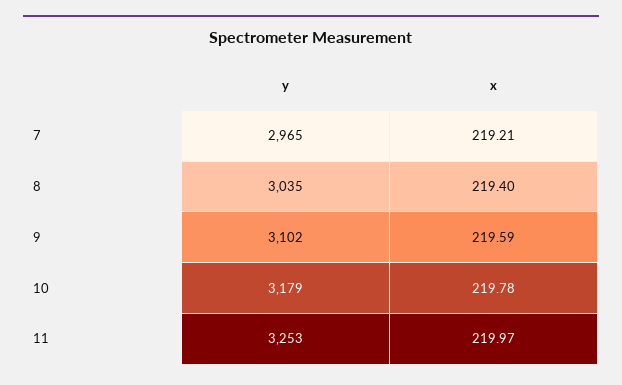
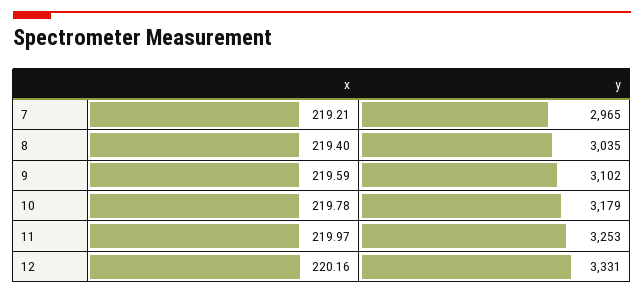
x, 12: none -> 220.16
y, 12: none -> 3331

